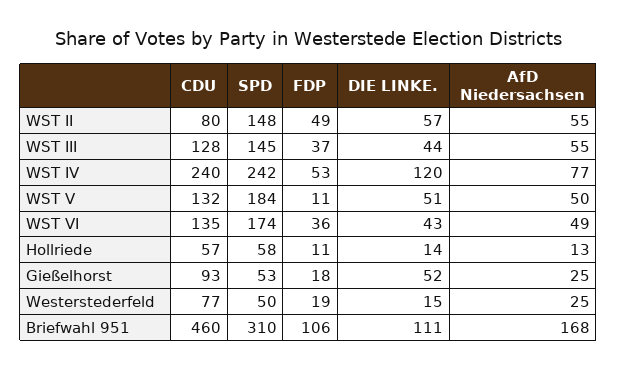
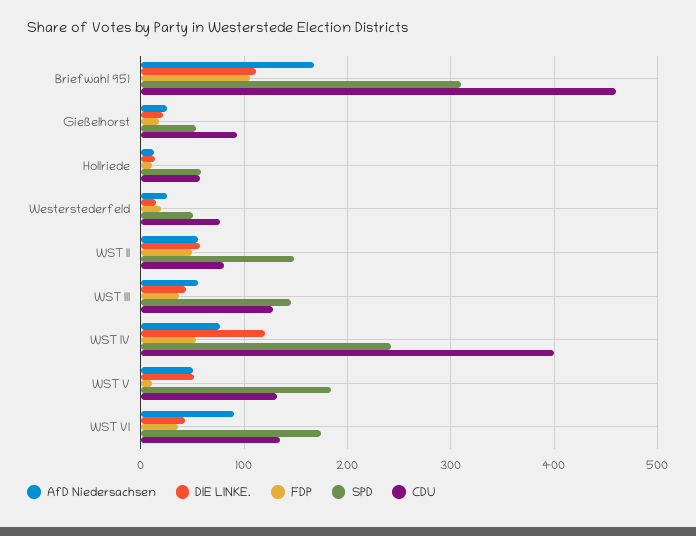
CDU, WST IV: 240 -> 400
AfD Niedersachsen, WST VI: 49 -> 90
DIE LINKE., Gießelhorst: 52 -> 20

